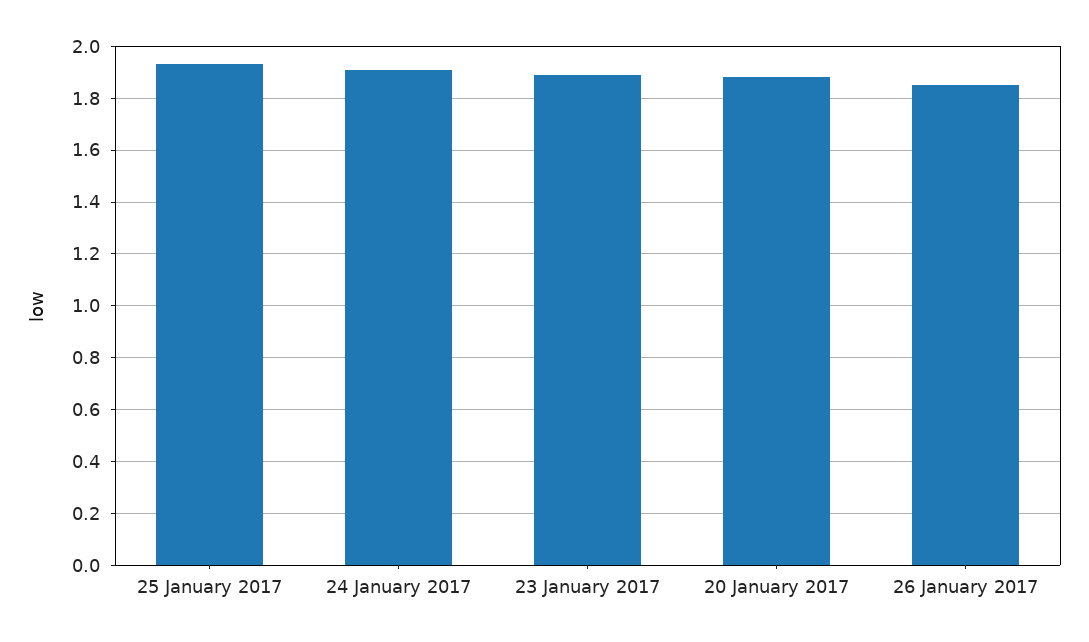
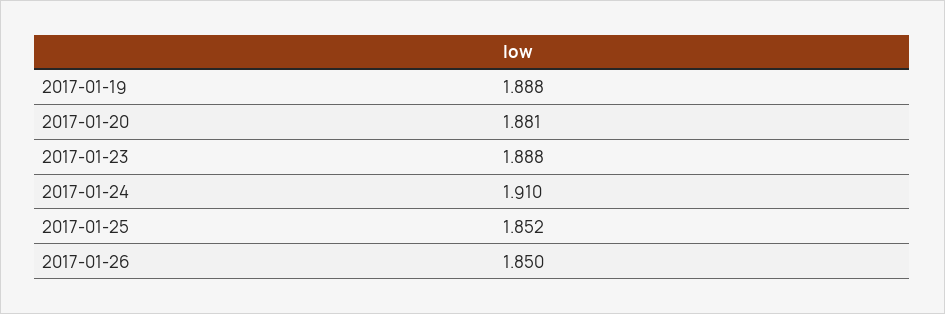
25 January 2017: 1.925 -> 1.852
2017-01-19: none -> 1.888

